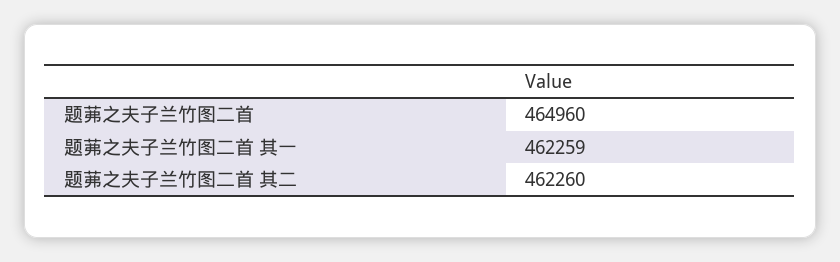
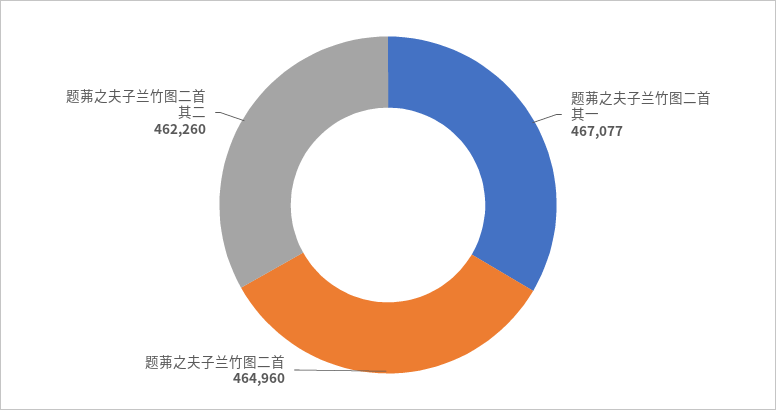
题茀之夫子兰竹图二首 其一: 462259 -> 467077

